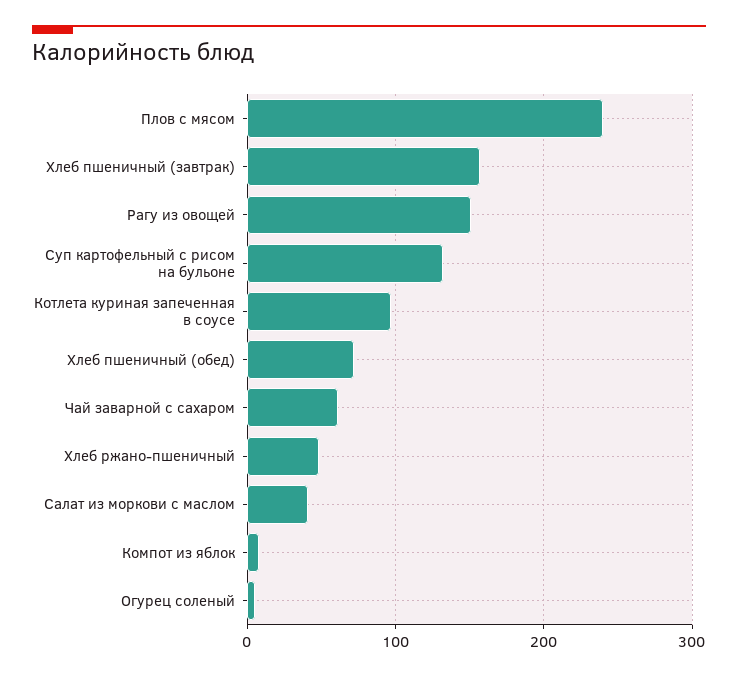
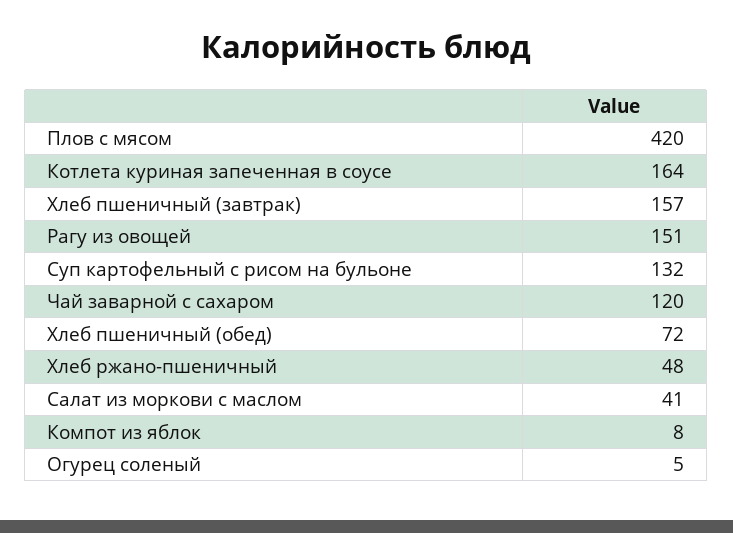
Плов с мясом: 240 -> 420
Котлета куриная запеченная в соусе: 100 -> 164
Чай заварной с сахаром: 60 -> 120

